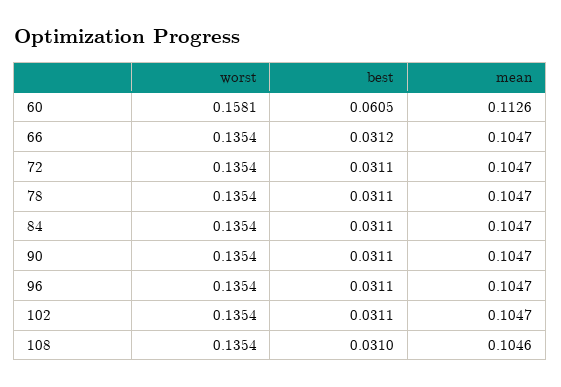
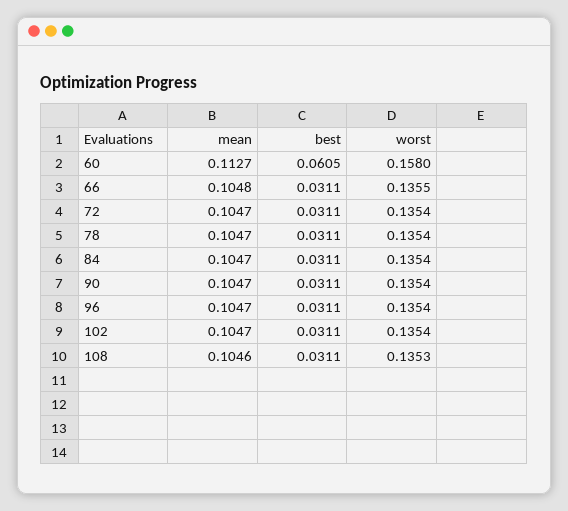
worst, 60: 0.1581 -> 0.158
mean, 60: 0.1126 -> 0.1127
worst, 66: 0.1354 -> 0.1355
best, 66: 0.0312 -> 0.0311
mean, 66: 0.1047 -> 0.1048
worst, 108: 0.1354 -> 0.1353
best, 108: 0.031 -> 0.0311

